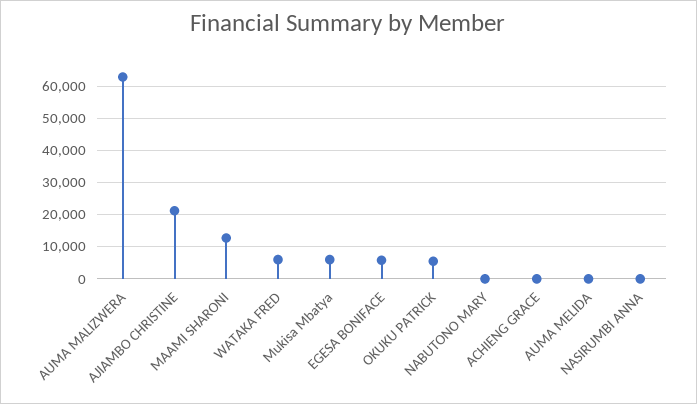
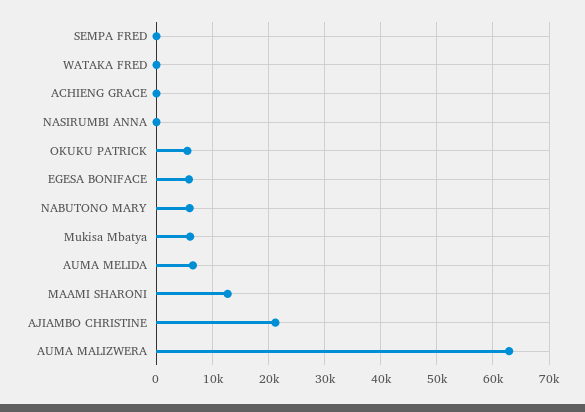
WATAKA FRED: 6000 -> 0
NABUTONO MARY: 0 -> 6000
AUMA MELIDA: 0 -> 6000
SEMPA FRED: none -> 0

